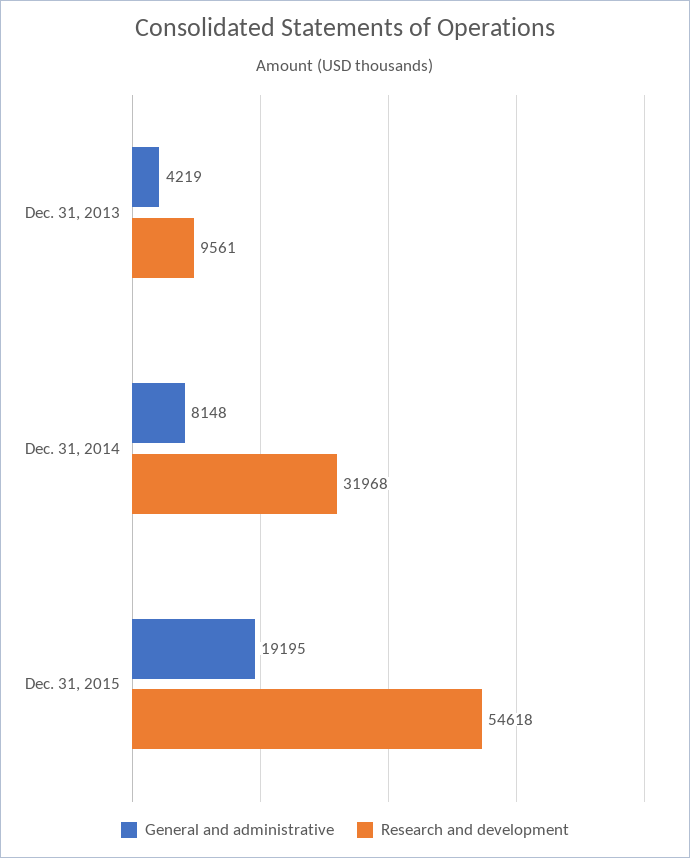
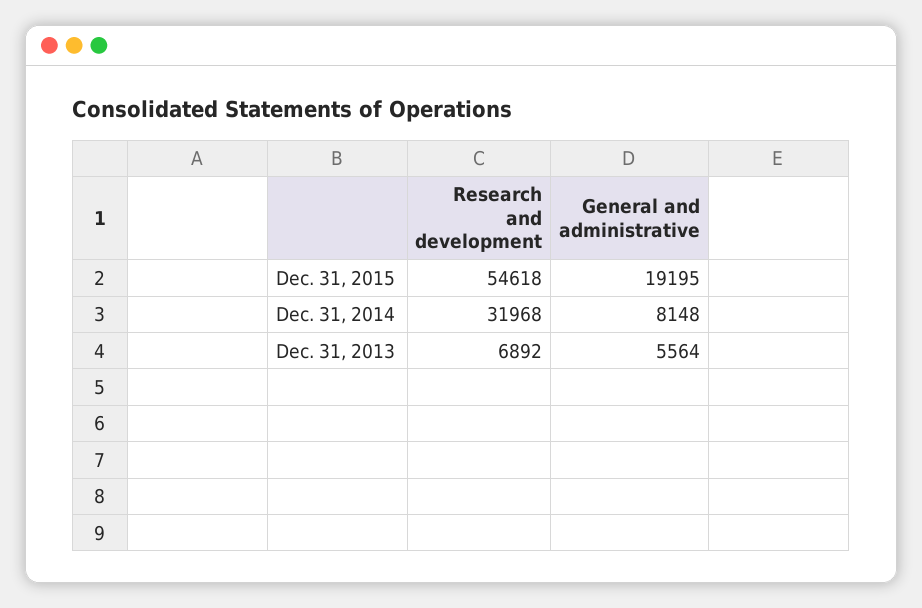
General and administrative, Dec. 31, 2013: 4219 -> 5564
Research and development, Dec. 31, 2013: 9561 -> 6892

